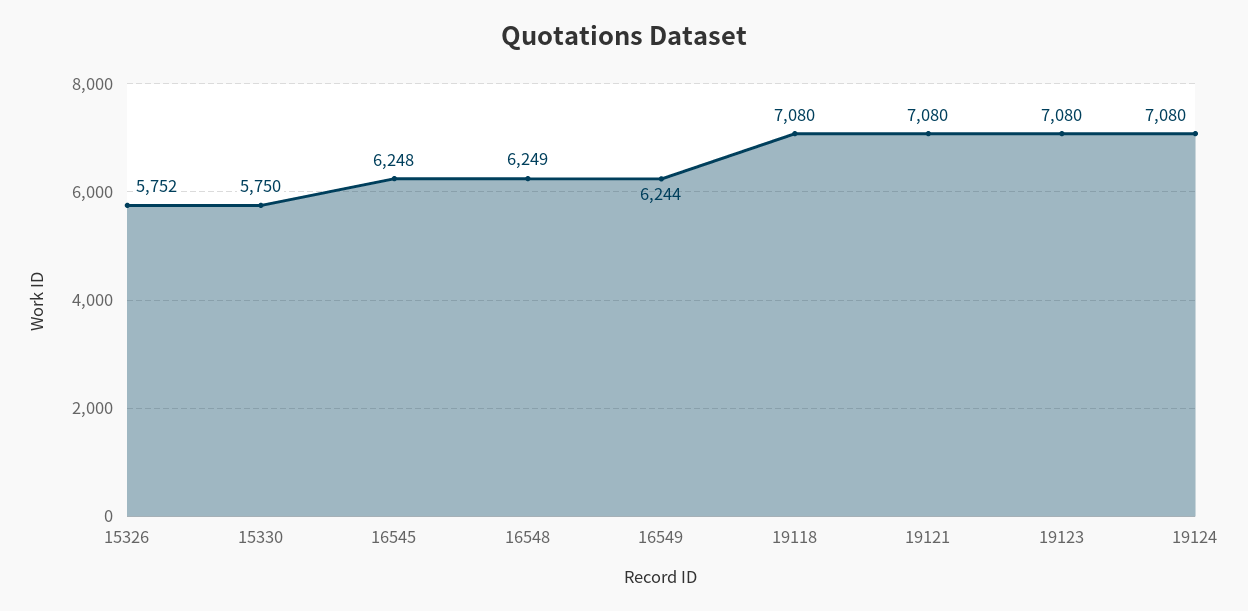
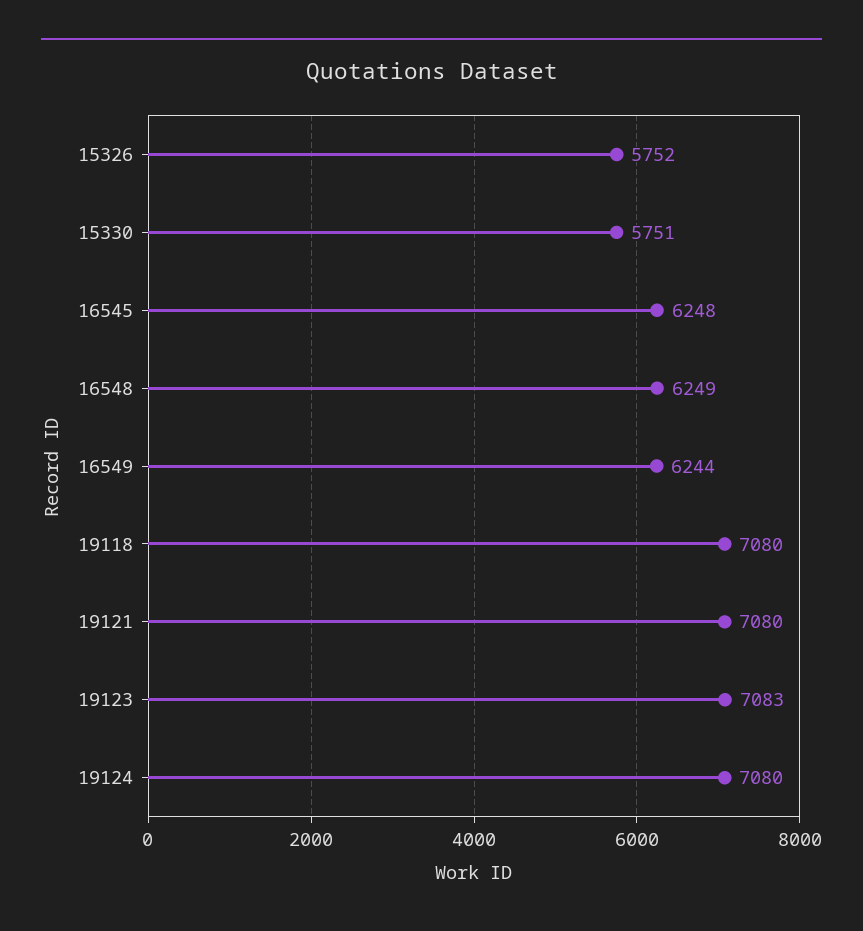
15330: 5750 -> 5751
19123: 7080 -> 7083

